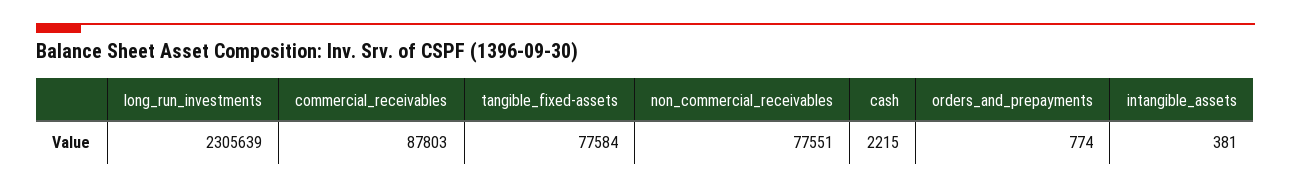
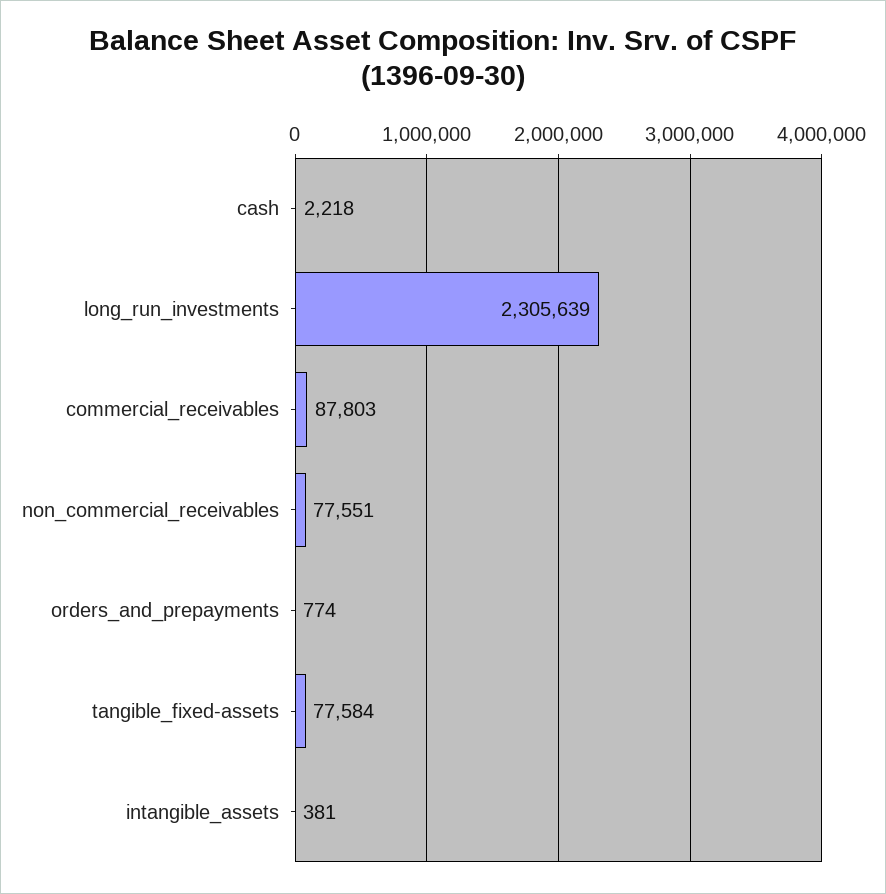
cash: 2215 -> 2218

